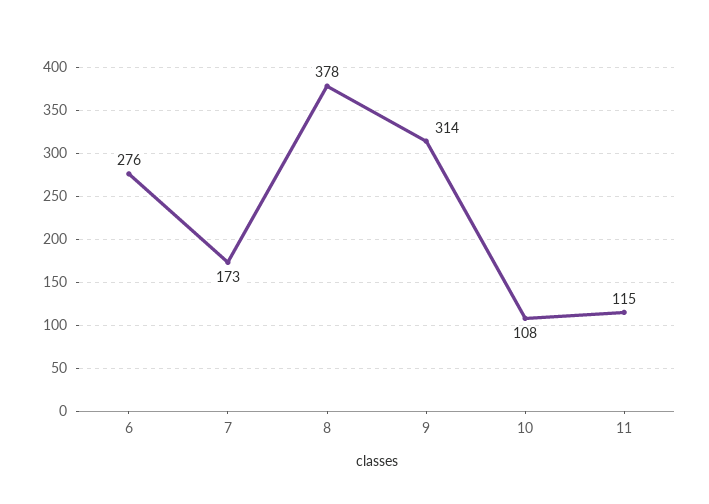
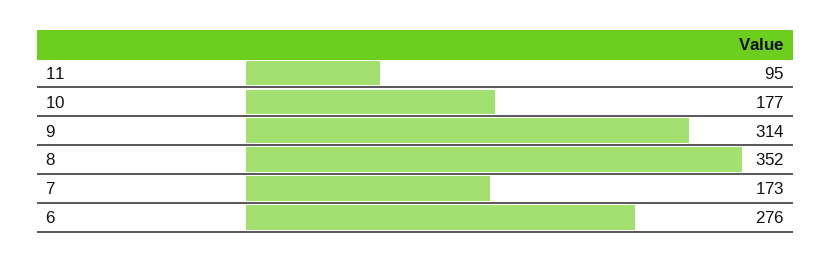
8: 378 -> 352
10: 108 -> 177
11: 115 -> 95

